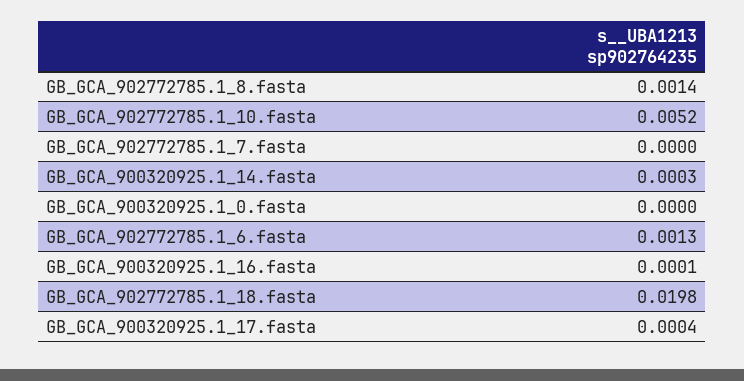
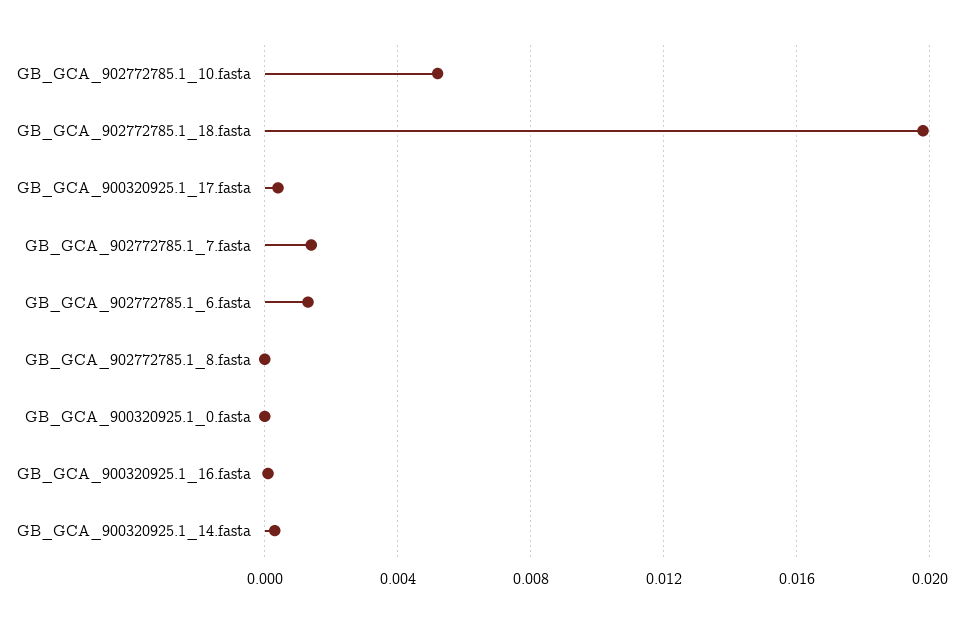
GB_GCA_902772785.1_8.fasta: 0.0014 -> 0
GB_GCA_902772785.1_7.fasta: 0 -> 0.0015

